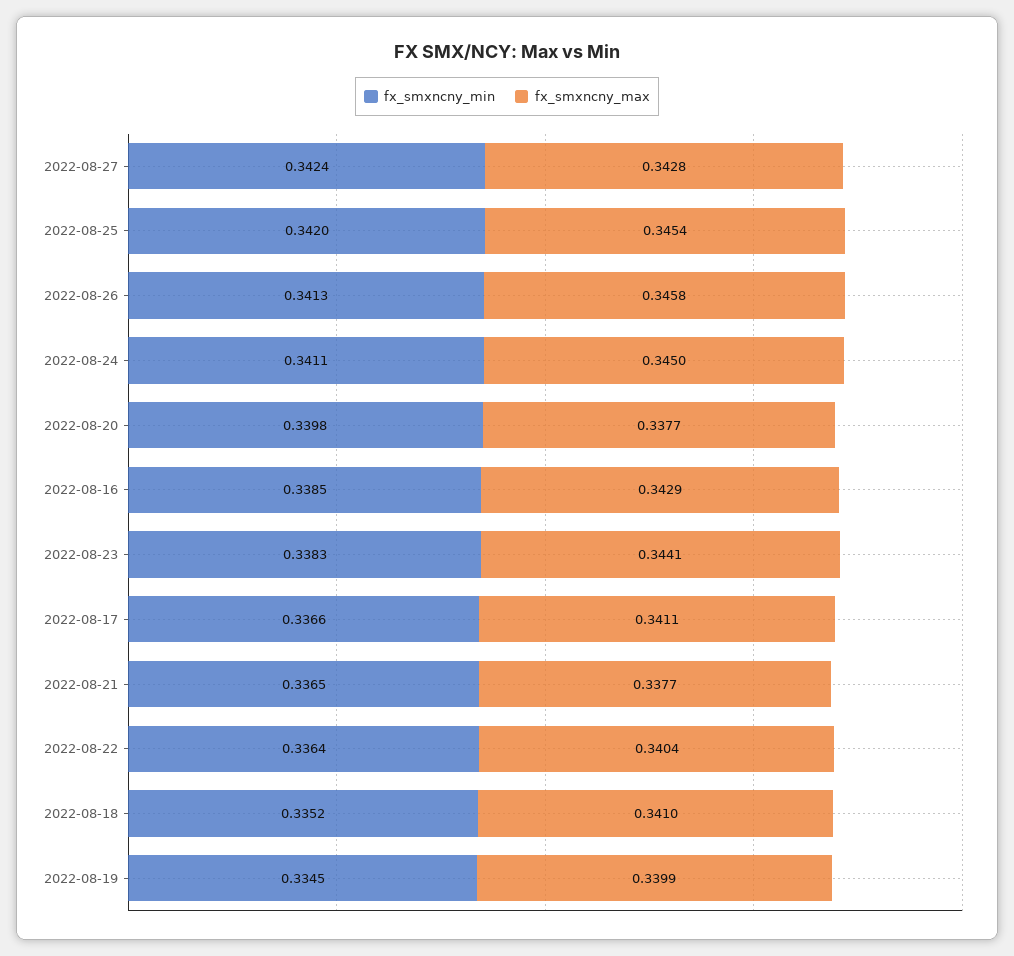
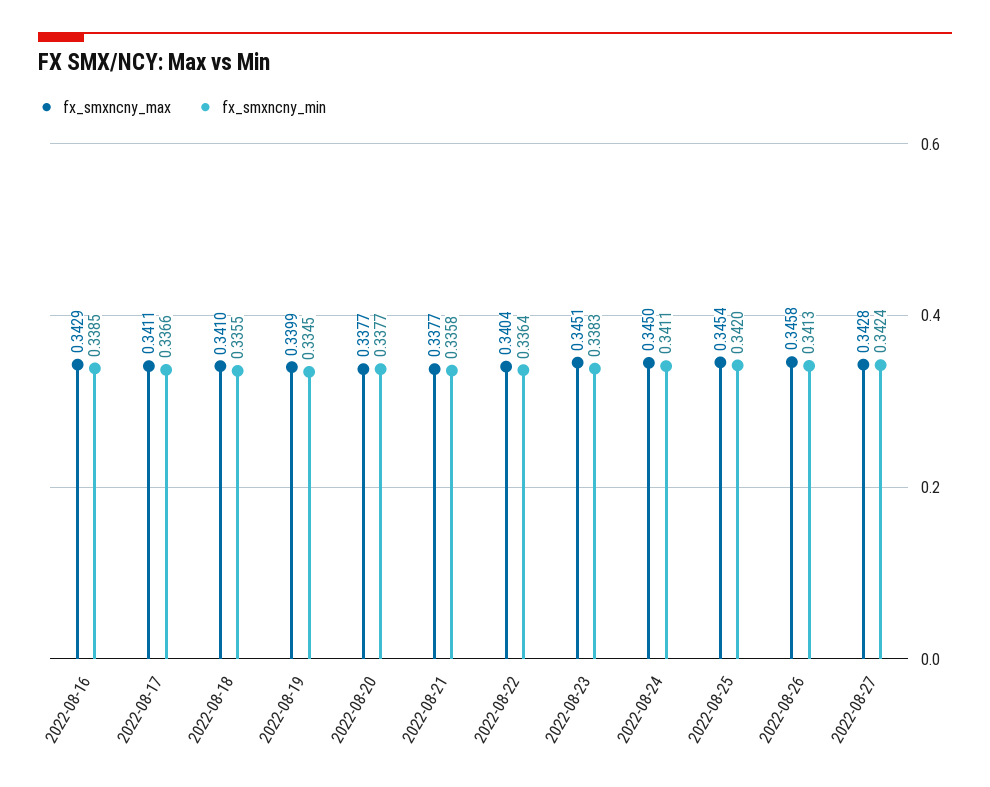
fx_smxncny_min, 2022-08-20: 0.3398 -> 0.3377
fx_smxncny_max, 2022-08-23: 0.3441 -> 0.3451
fx_smxncny_min, 2022-08-21: 0.3365 -> 0.3358
fx_smxncny_min, 2022-08-18: 0.3352 -> 0.3355

